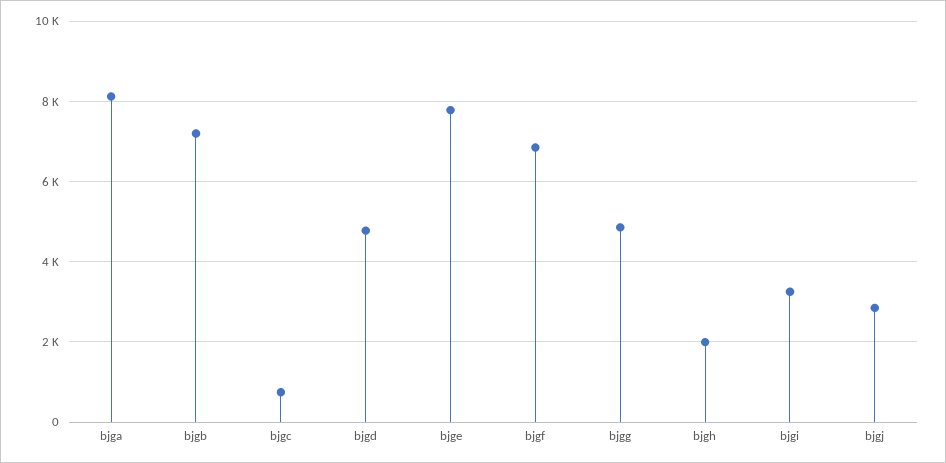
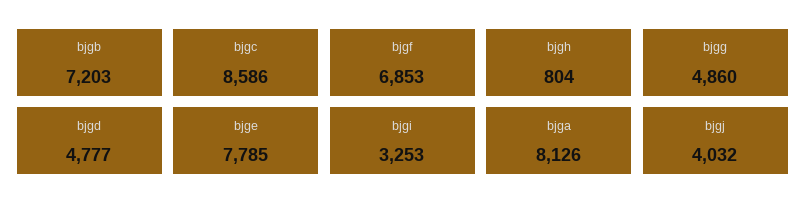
bjgc: 800 -> 8586
bjgh: 2000 -> 804
bjgj: 2800 -> 4032

